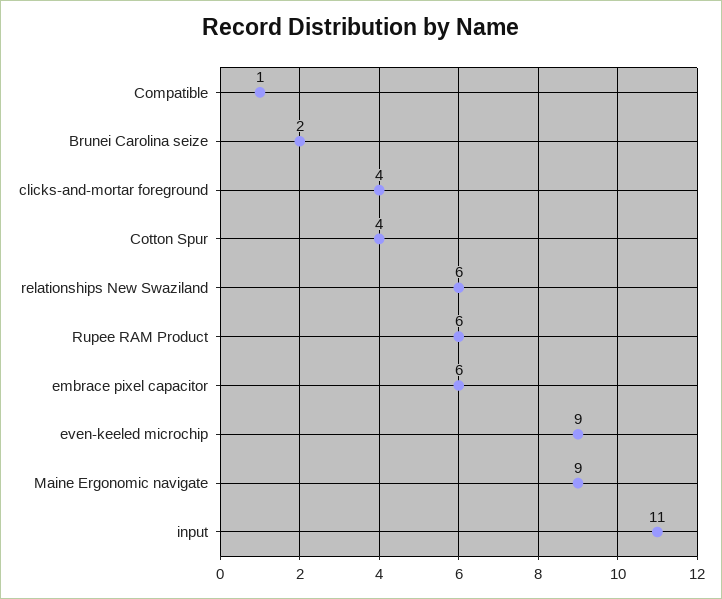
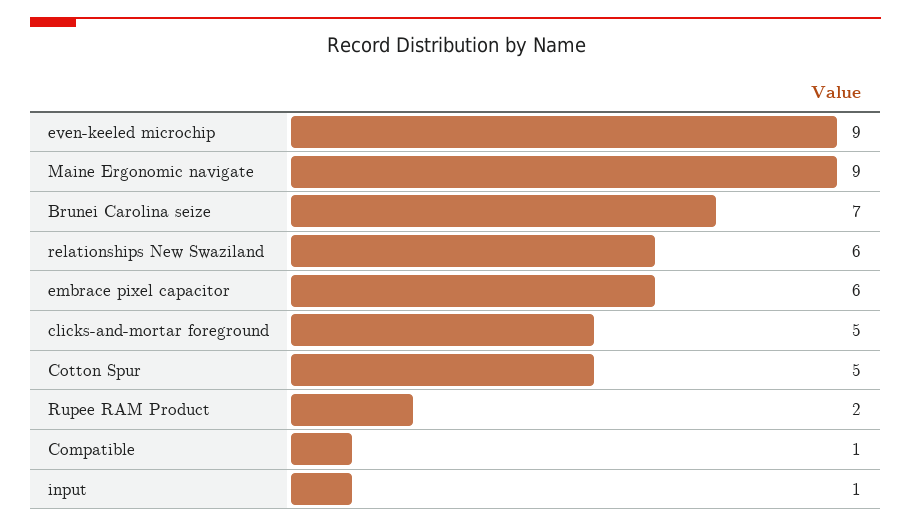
Brunei Carolina seize: 2 -> 7
clicks-and-mortar foreground: 4 -> 5
Cotton Spur: 4 -> 5
Rupee RAM Product: 6 -> 2
input: 11 -> 1

